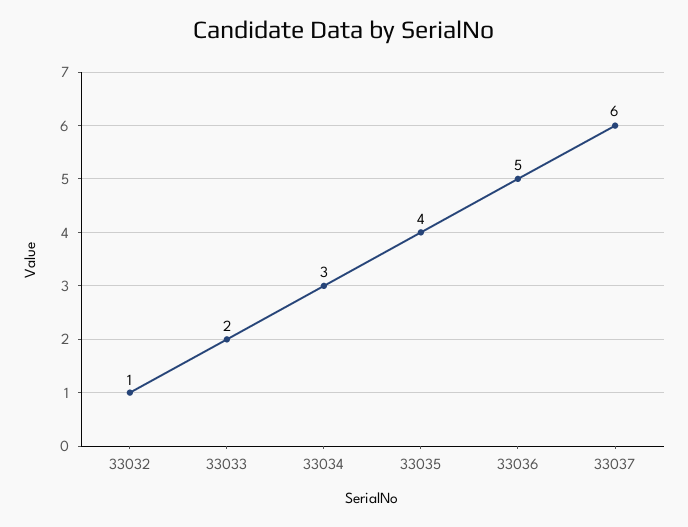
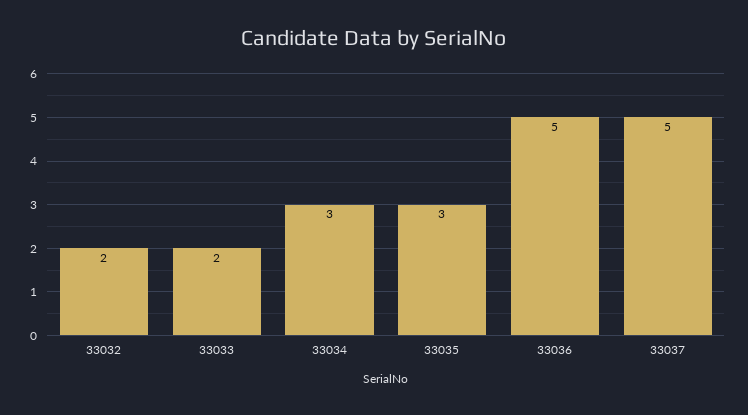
33032: 1 -> 2
33035: 4 -> 3
33037: 6 -> 5

